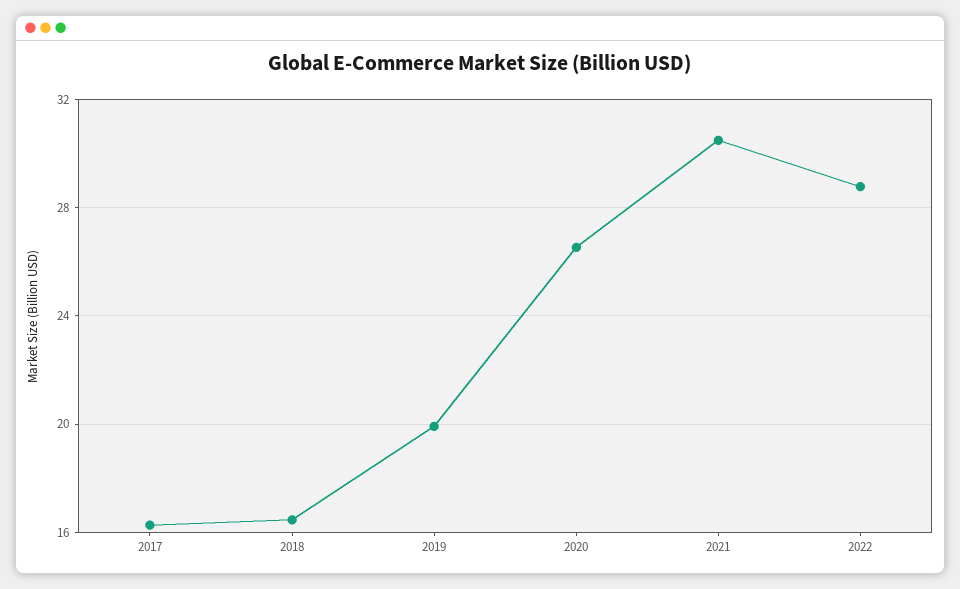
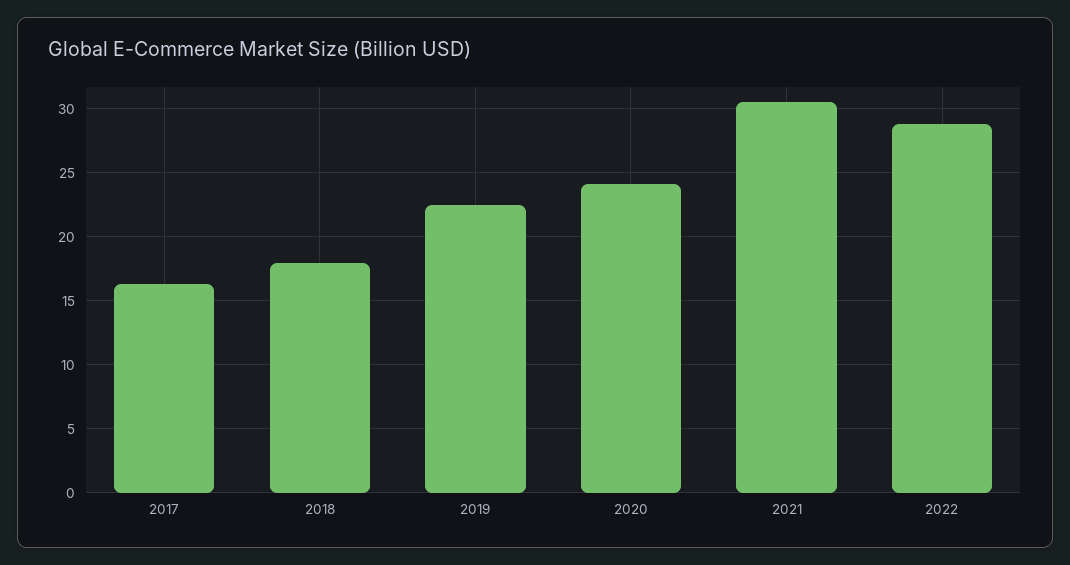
2018: 16.5 -> 18
2019: 20 -> 22.5
2020: 26.5 -> 24

